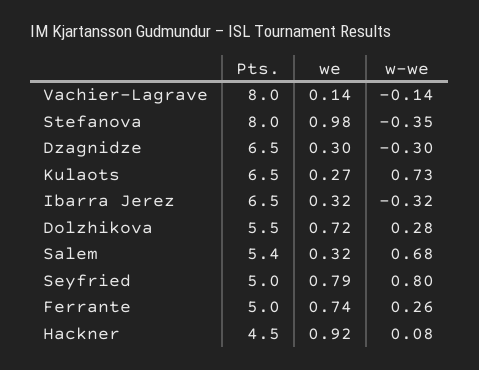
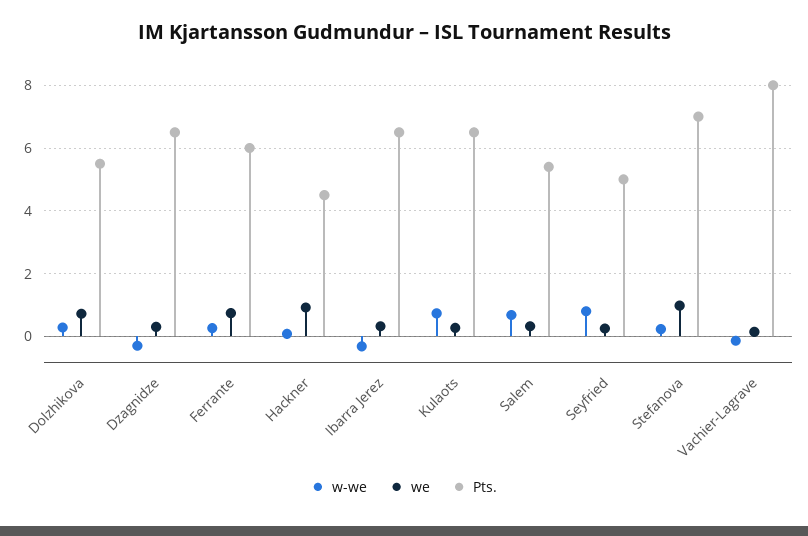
Pts., Stefanova: 8 -> 7
w-we, Stefanova: -0.35 -> 0.2
we, Seyfried: 0.79 -> 0.2
Pts., Ferrante: 5 -> 6

